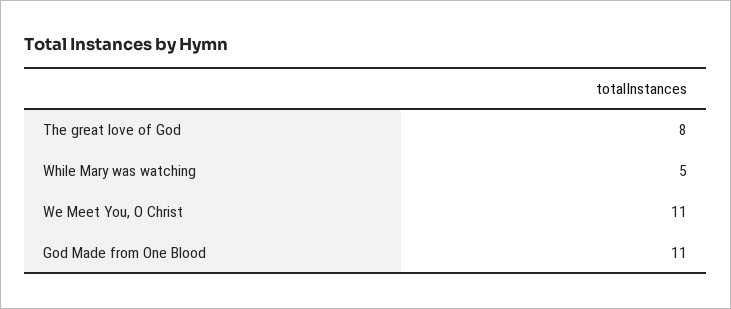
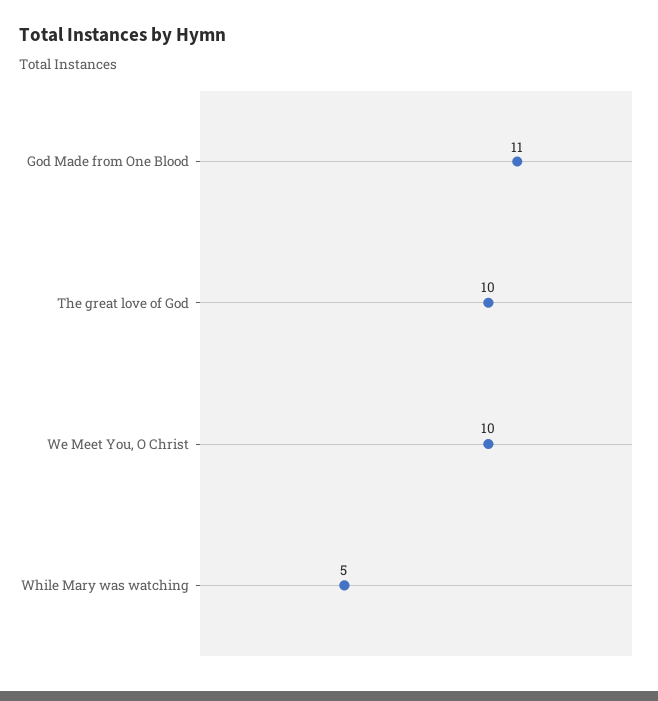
The great love of God: 8 -> 10
We Meet You, O Christ: 11 -> 10

